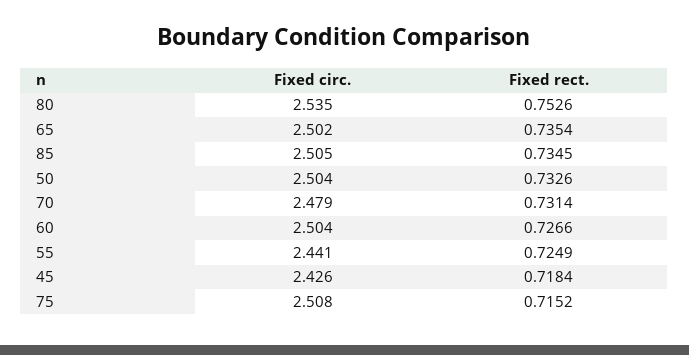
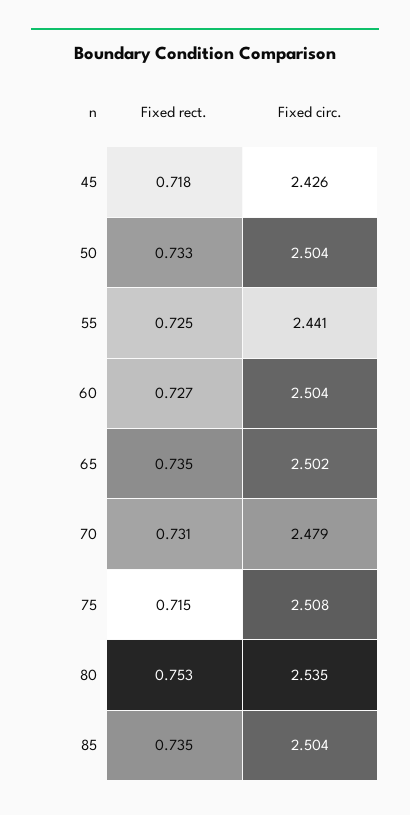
Fixed circ., 85: 2.505 -> 2.504

